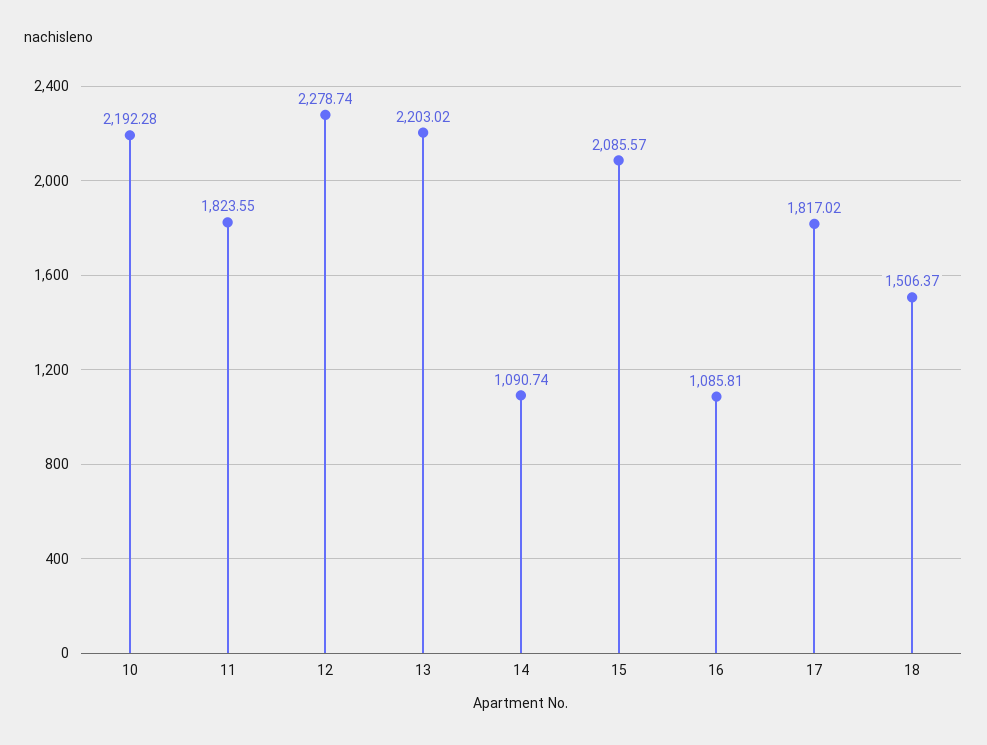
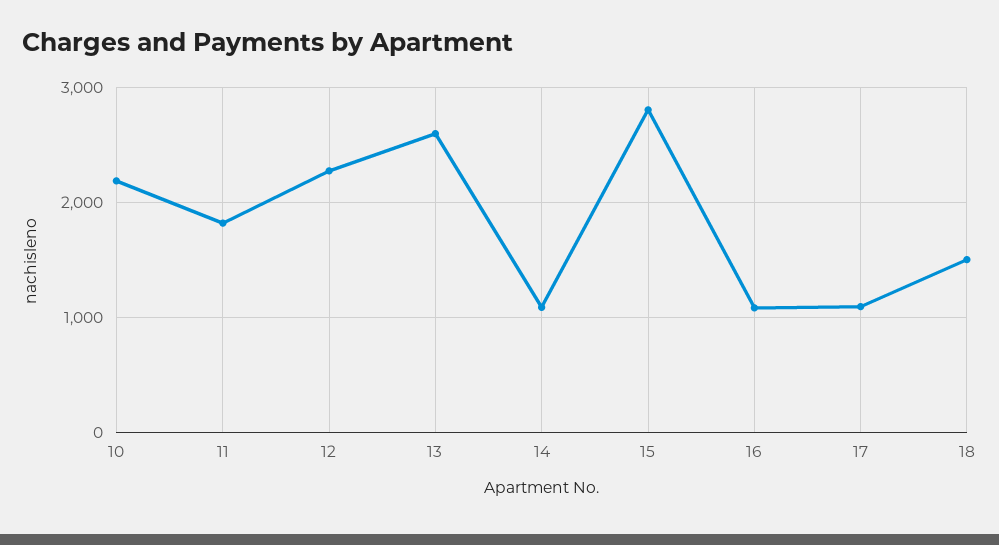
13: 2203.02 -> 2600
15: 2085.57 -> 2800
17: 1817.02 -> 1100

